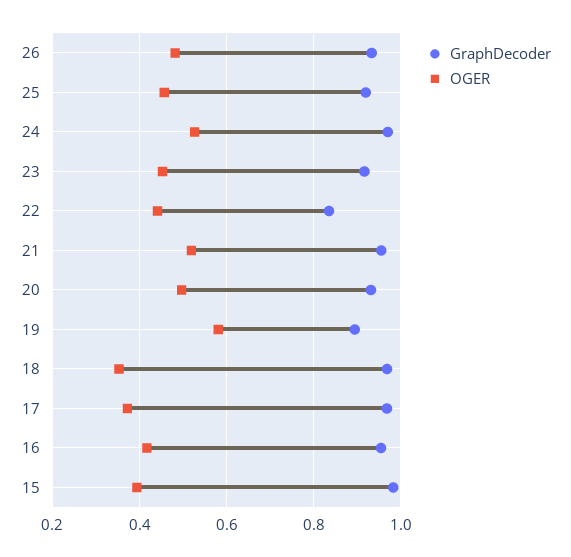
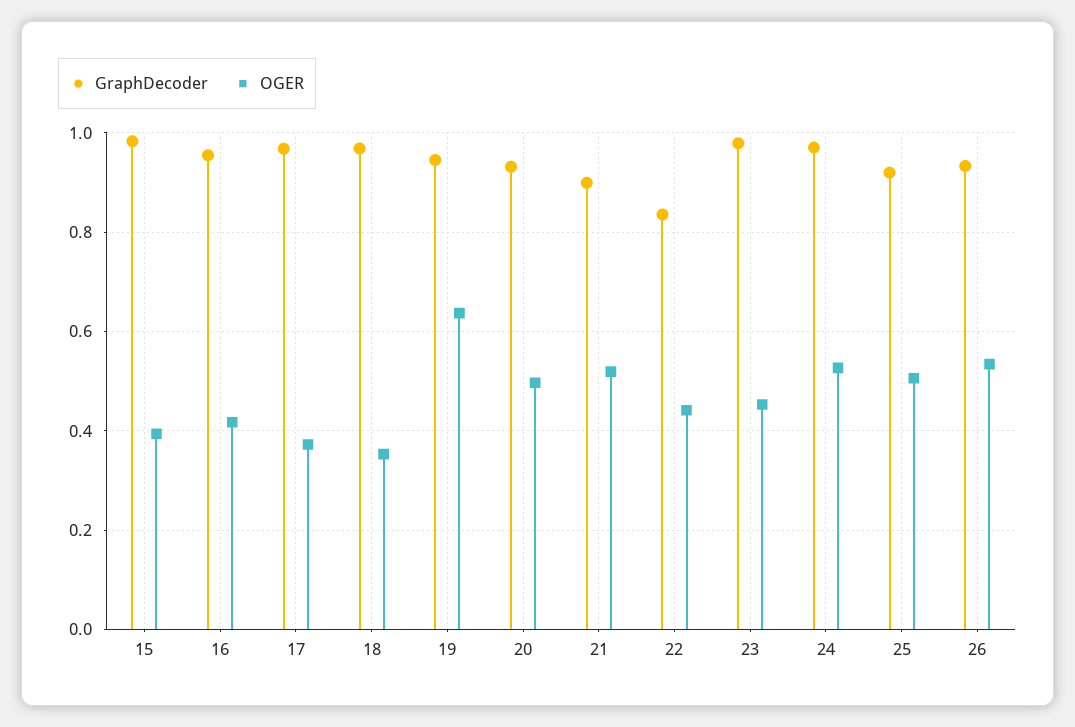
OGER, 26: 0.48 -> 0.54
OGER, 25: 0.46 -> 0.5
GraphDecoder, 23: 0.92 -> 0.98
GraphDecoder, 21: 0.96 -> 0.9
GraphDecoder, 19: 0.9 -> 0.94
OGER, 19: 0.58 -> 0.64

